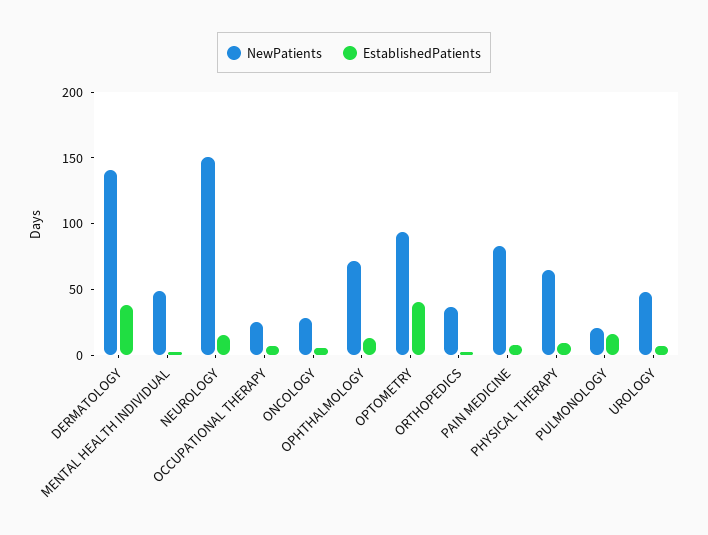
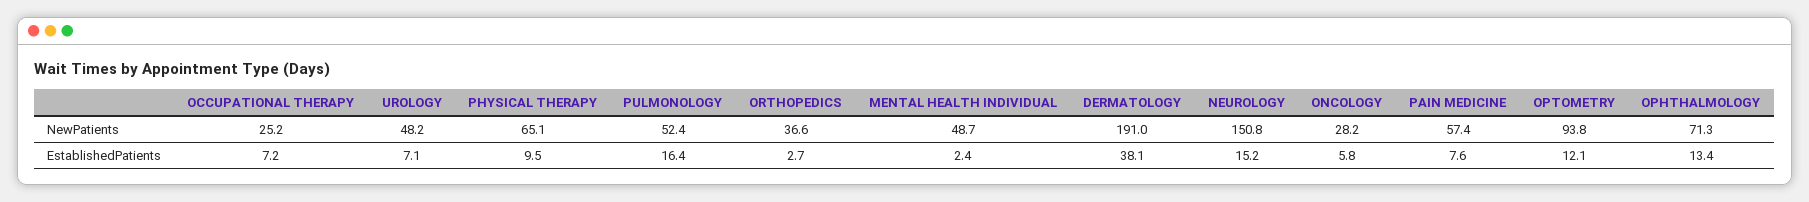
NewPatients, DERMATOLOGY: 140 -> 191
EstablishedPatients, OPTOMETRY: 40 -> 12.1
NewPatients, PAIN MEDICINE: 80 -> 57.4
NewPatients, PULMONOLOGY: 20 -> 52.4

